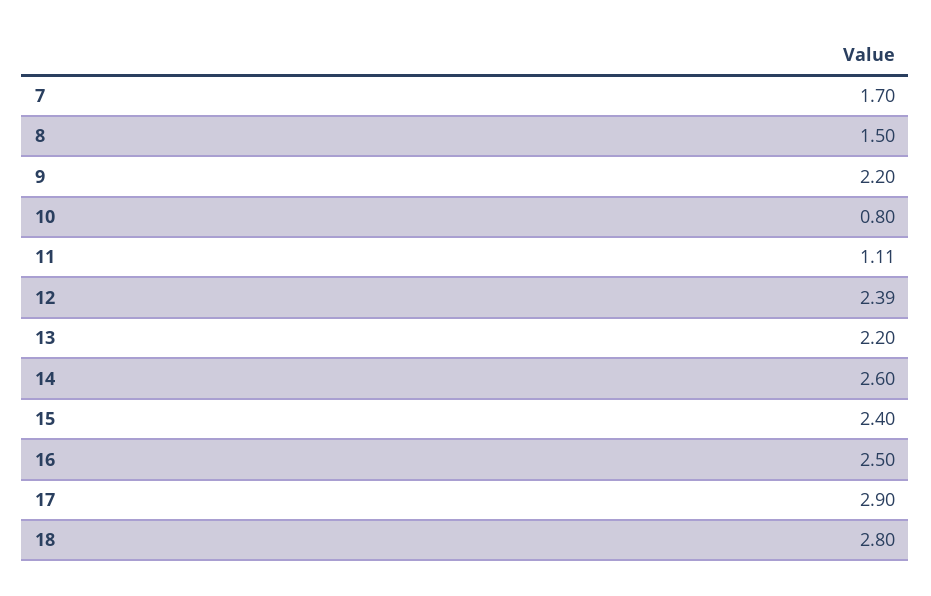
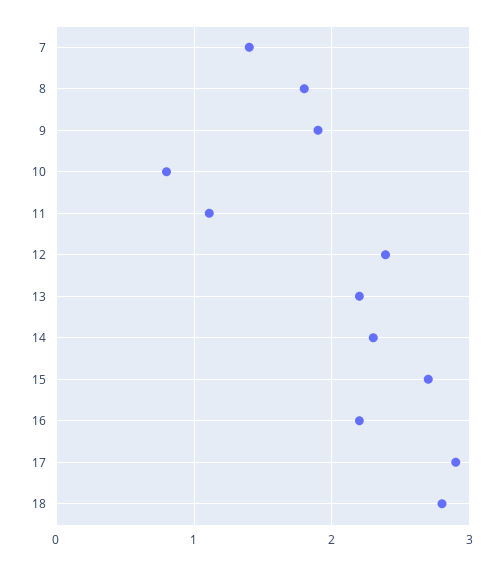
7: 1.7 -> 1.4
8: 1.5 -> 1.8
9: 2.2 -> 1.9
14: 2.6 -> 2.3
15: 2.4 -> 2.7
16: 2.5 -> 2.2

